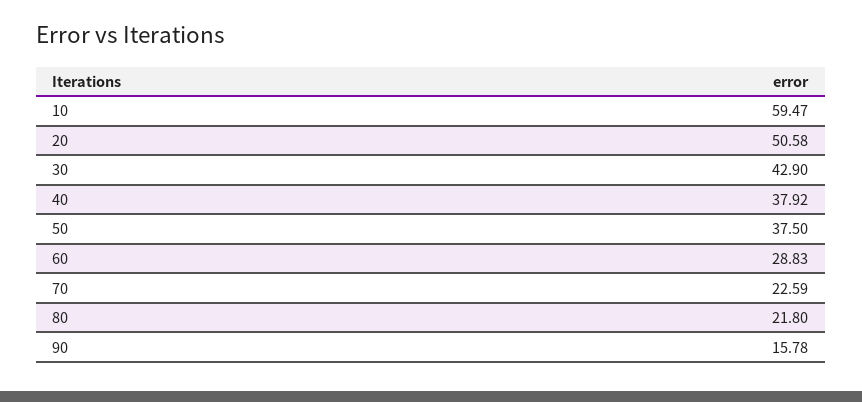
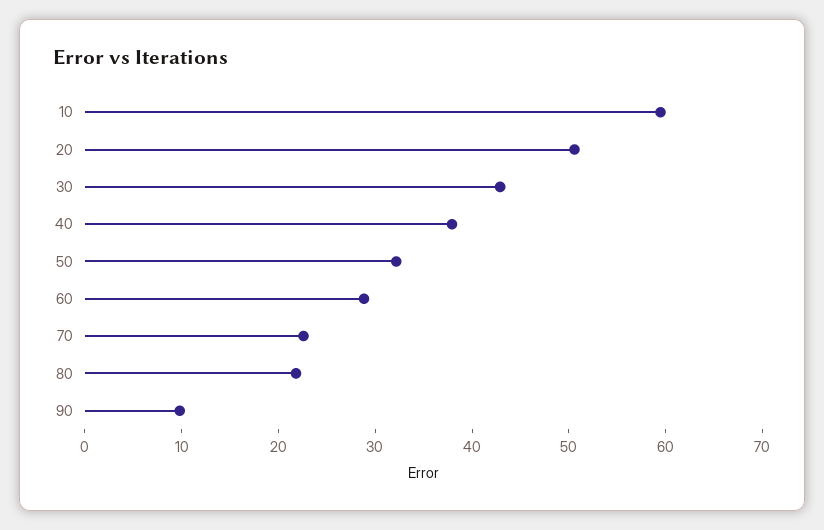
50: 37.5 -> 32
90: 15.78 -> 10

